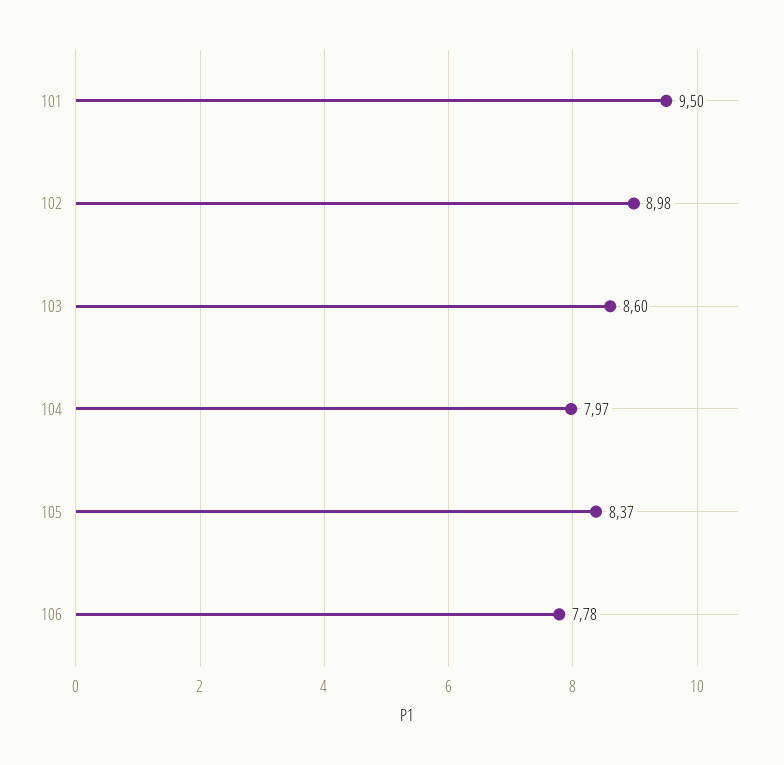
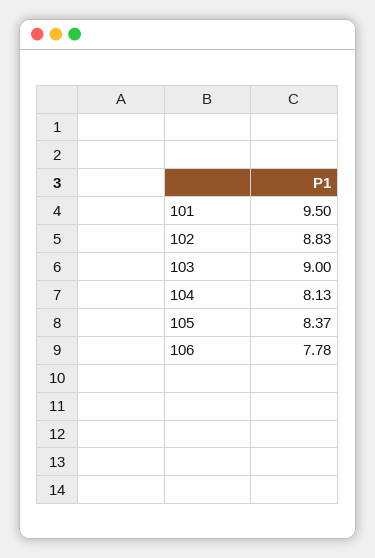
102: 8.98 -> 8.83
103: 8.6 -> 9
104: 7.97 -> 8.13

